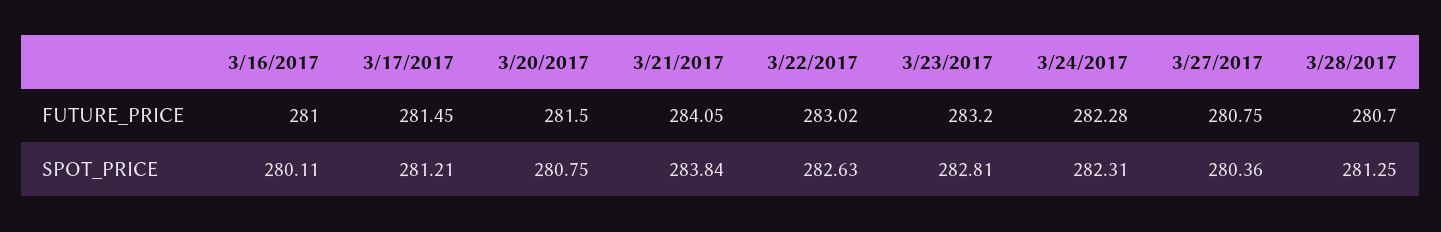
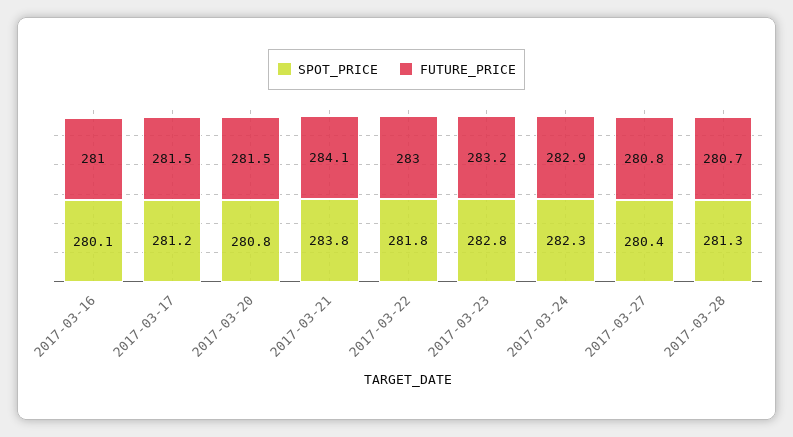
FUTURE_PRICE, 3/24/2017: 282.28 -> 282.9
SPOT_PRICE, 3/22/2017: 282.63 -> 281.8

